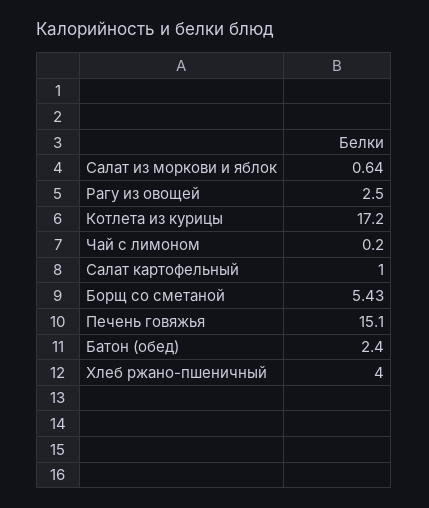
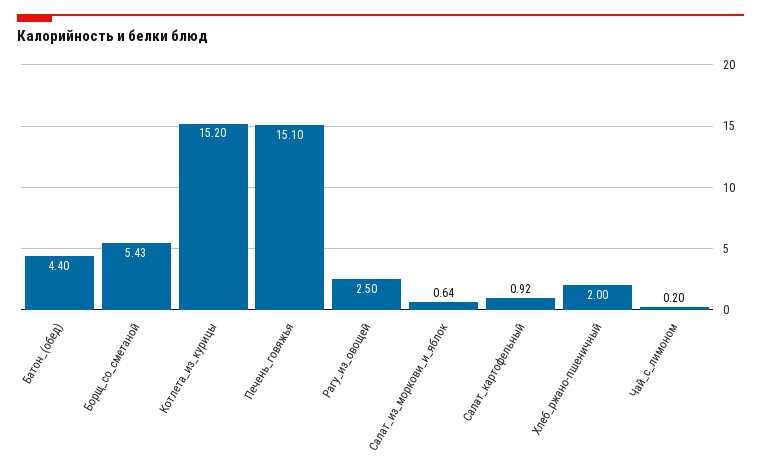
Котлета из курицы: 17.2 -> 15.2
Салат картофельный: 1 -> 0.92
Батон (обед): 2.4 -> 4.4
Хлеб ржано-пшеничный: 4 -> 2

